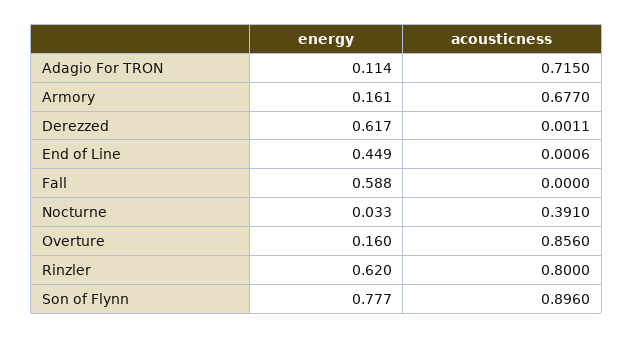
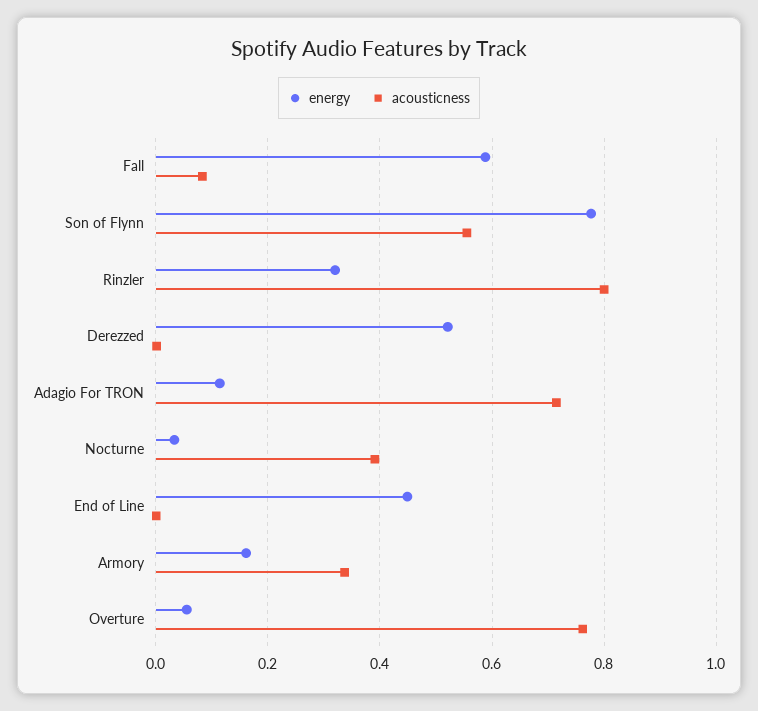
acousticness, Armory: 0.677 -> 0.34
energy, Derezzed: 0.617 -> 0.52
acousticness, Fall: 0 -> 0.08
energy, Overture: 0.16 -> 0.06
acousticness, Overture: 0.856 -> 0.76
energy, Rinzler: 0.62 -> 0.32
acousticness, Son of Flynn: 0.896 -> 0.56

